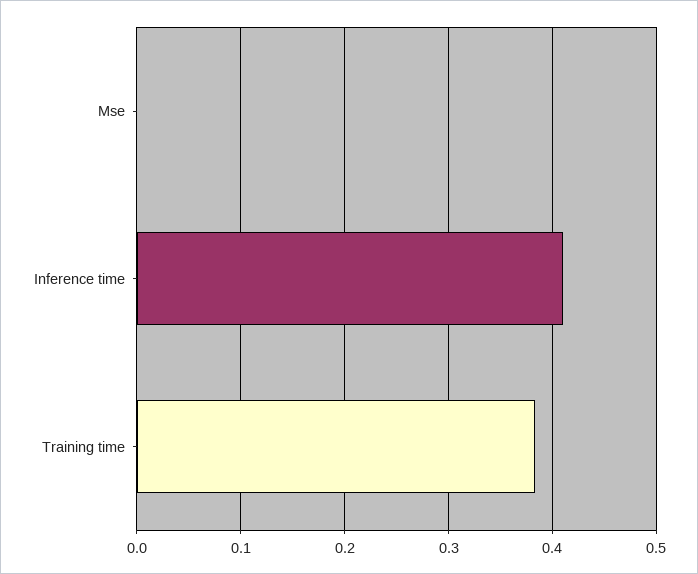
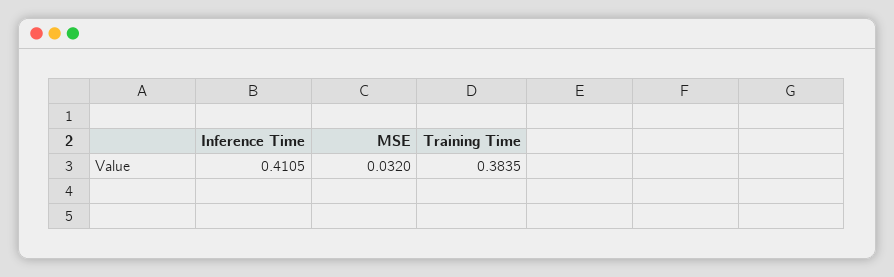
Mse: 0 -> 0.032

